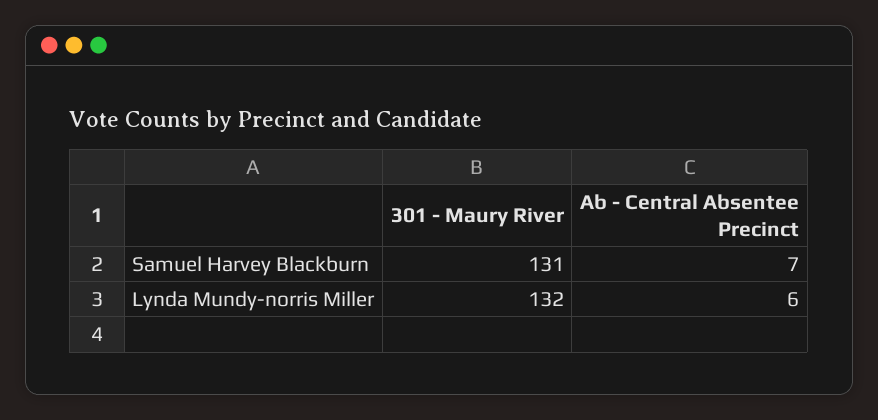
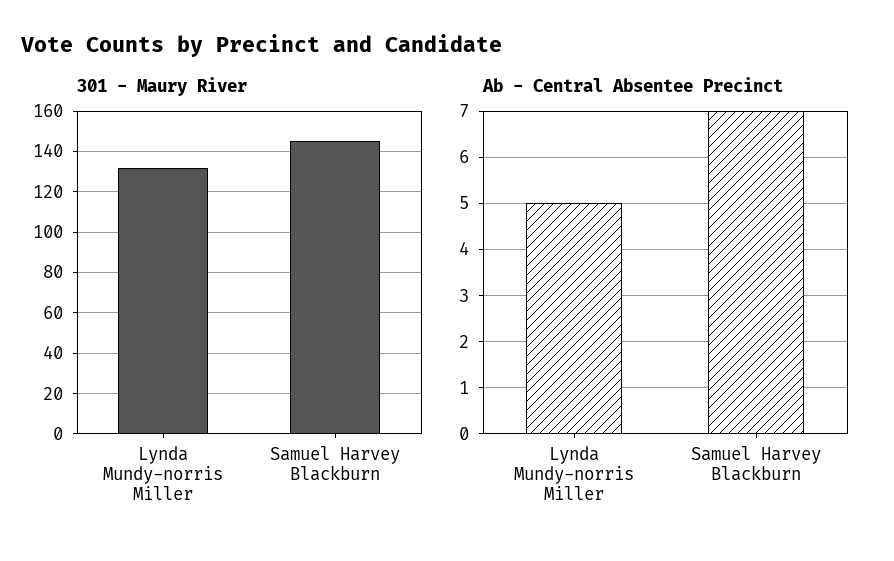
301 - Maury River, Samuel Harvey Blackburn: 131 -> 145
Ab - Central Absentee Precinct, Lynda Mundy-norris Miller: 6 -> 5

